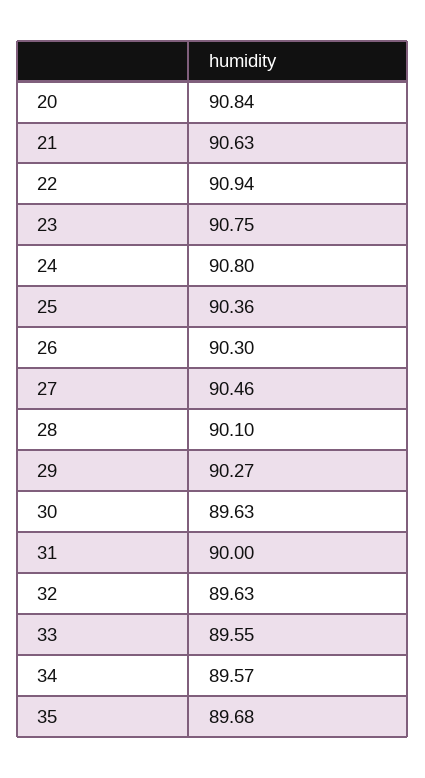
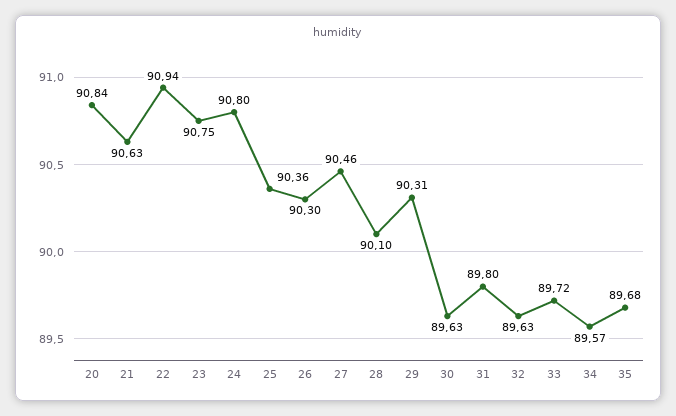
29: 90.27 -> 90.31
31: 90 -> 89.8
33: 89.55 -> 89.72

